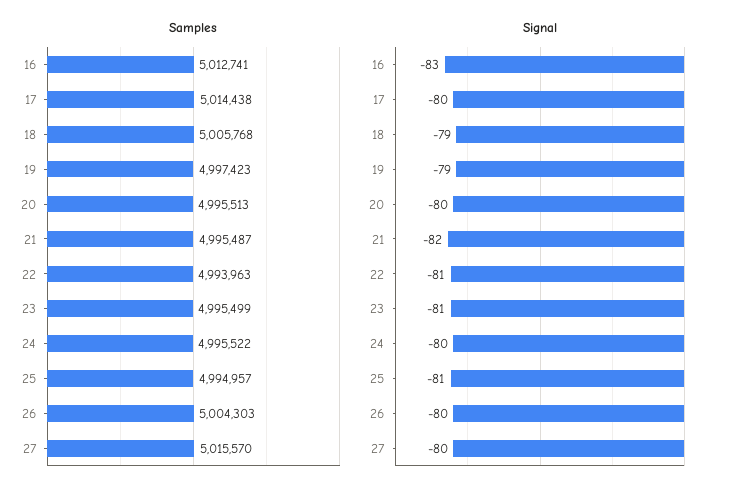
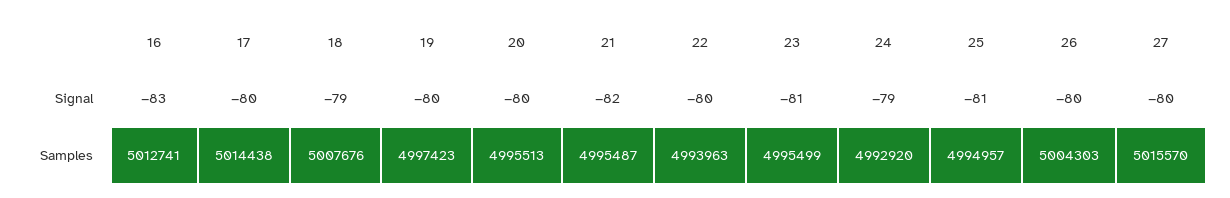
Samples, 18: 5005768 -> 5007676
Samples, 24: 4995522 -> 4992920
Signal, 19: -79 -> -80
Signal, 22: -81 -> -80
Signal, 24: -80 -> -79

